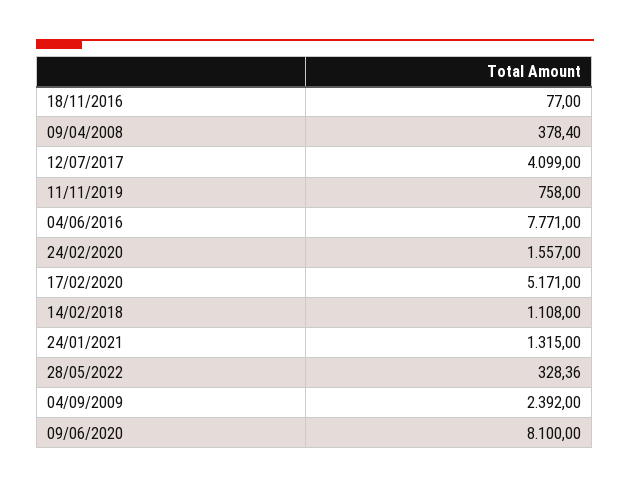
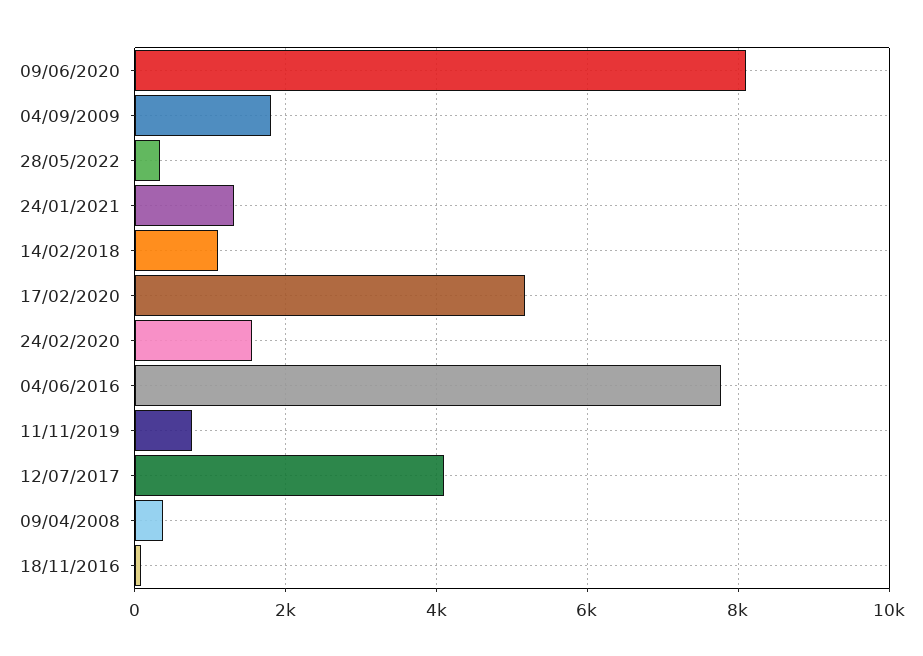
04/09/2009: 2392 -> 1800

